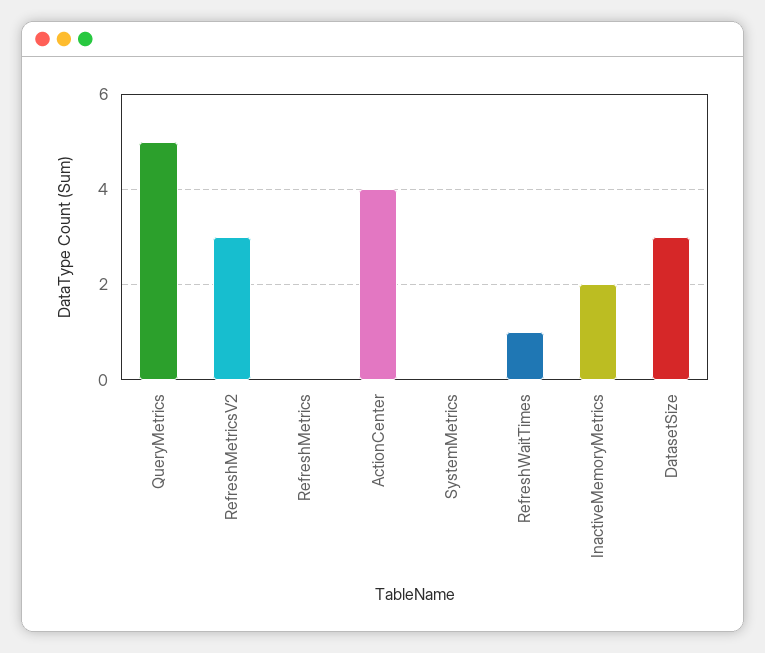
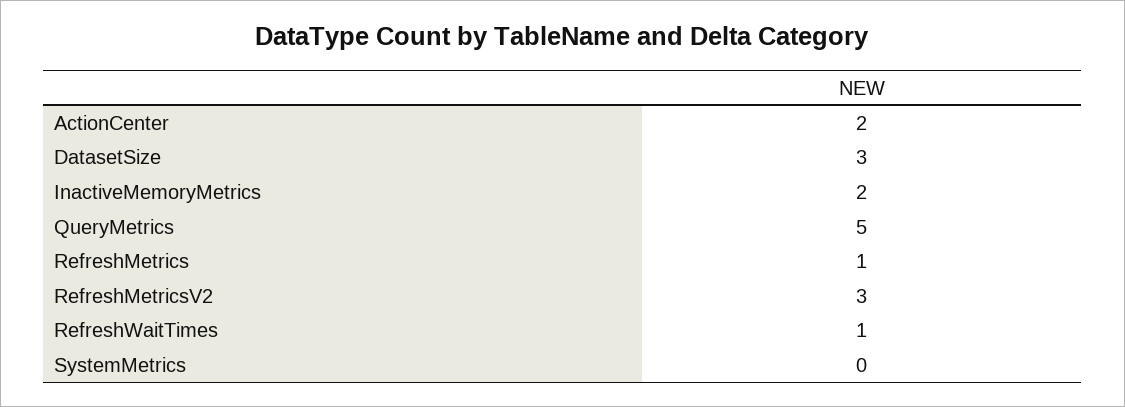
RefreshMetrics: 0 -> 1
ActionCenter: 4 -> 2

